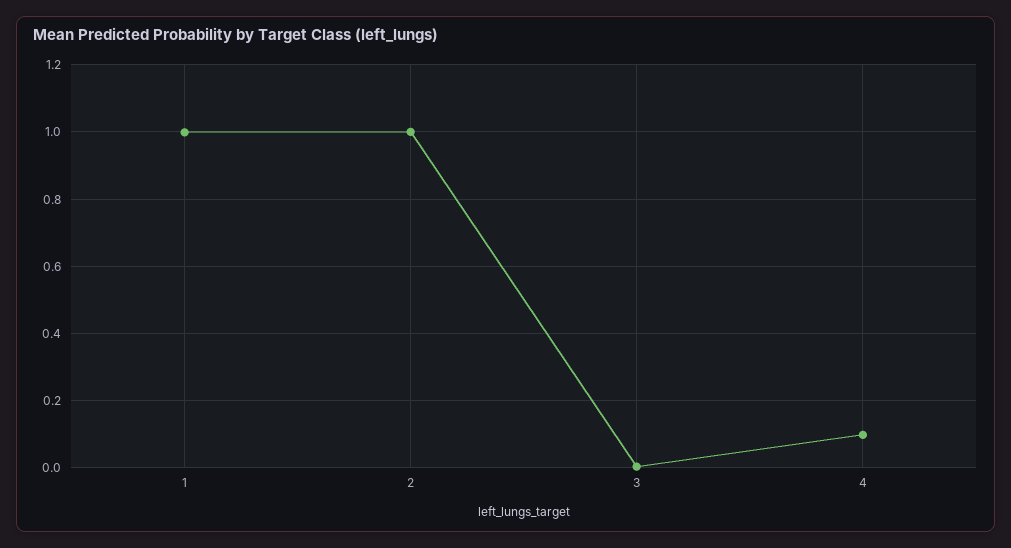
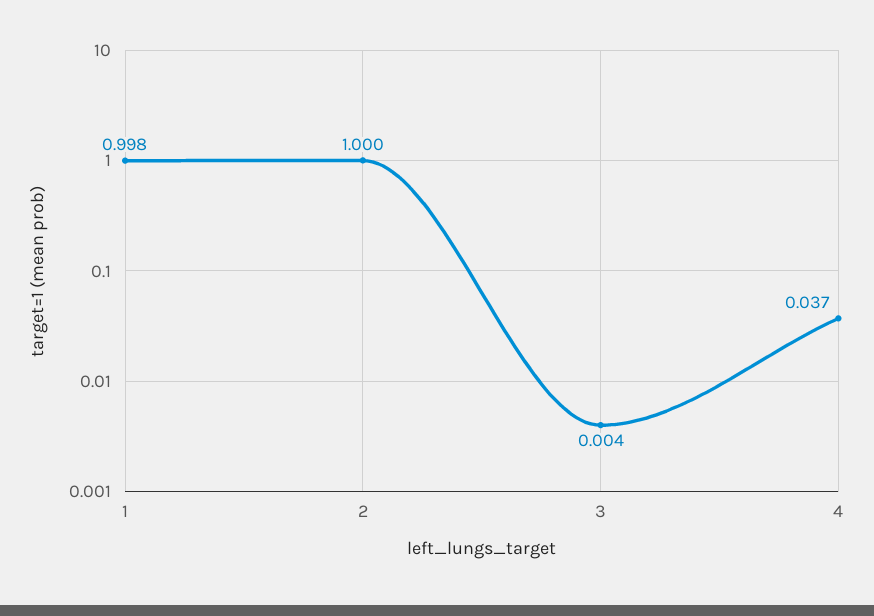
4: 0.1 -> 0.037

